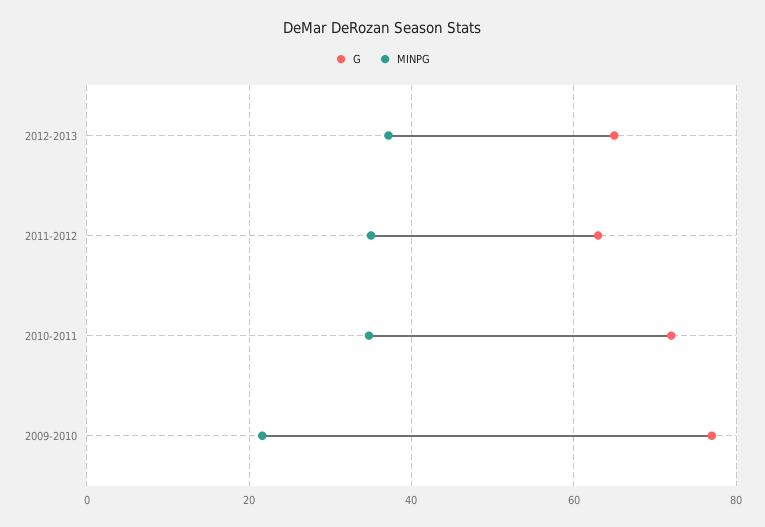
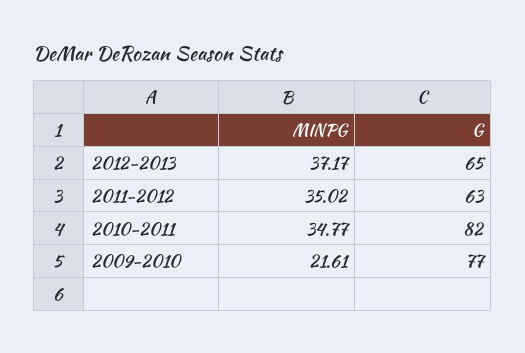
G, 2010-2011: 72 -> 82

